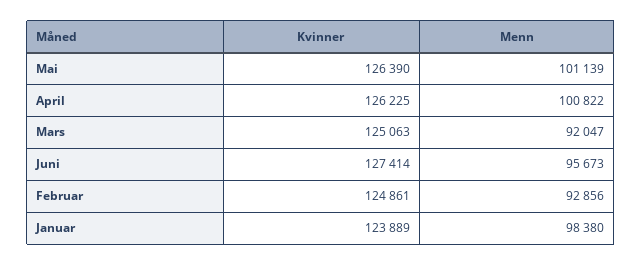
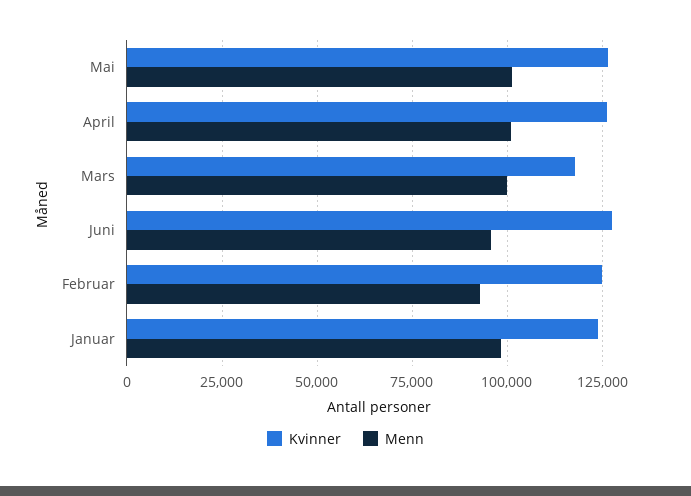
Kvinner, Mars: 125063 -> 117500
Menn, Mars: 92047 -> 100000

